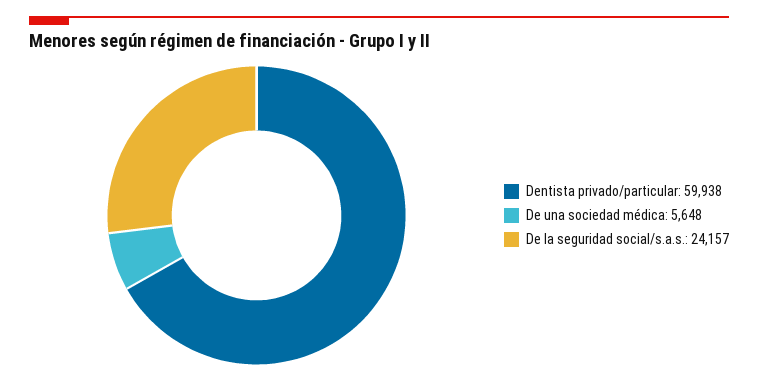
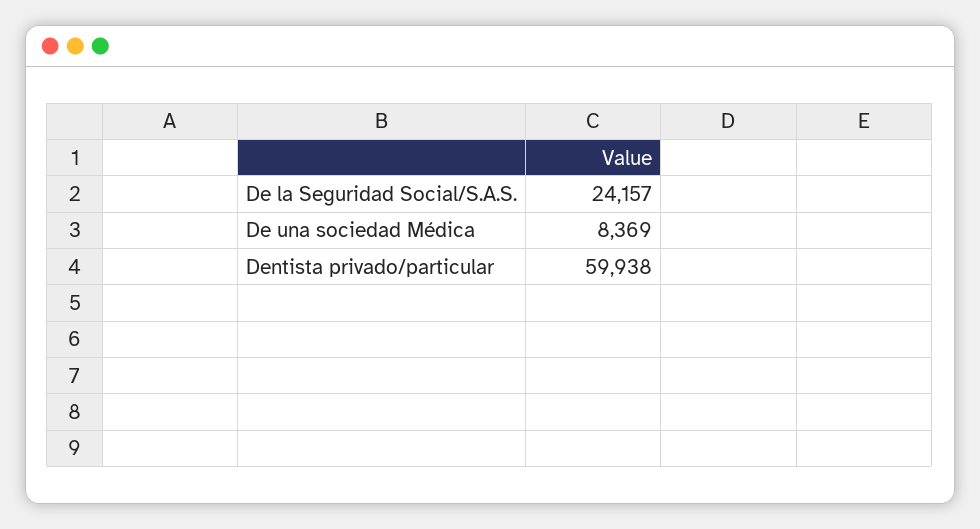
De una sociedad médica: 5648 -> 8369

